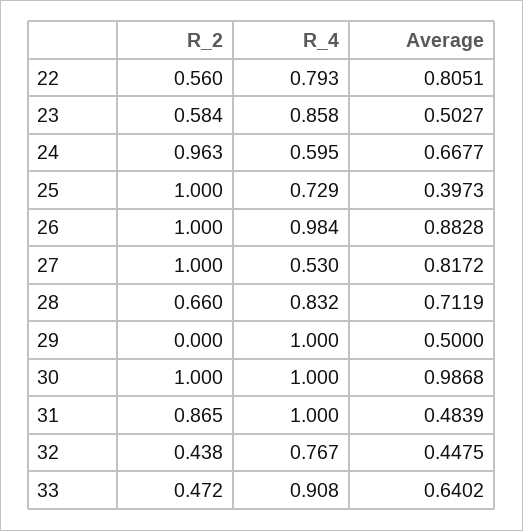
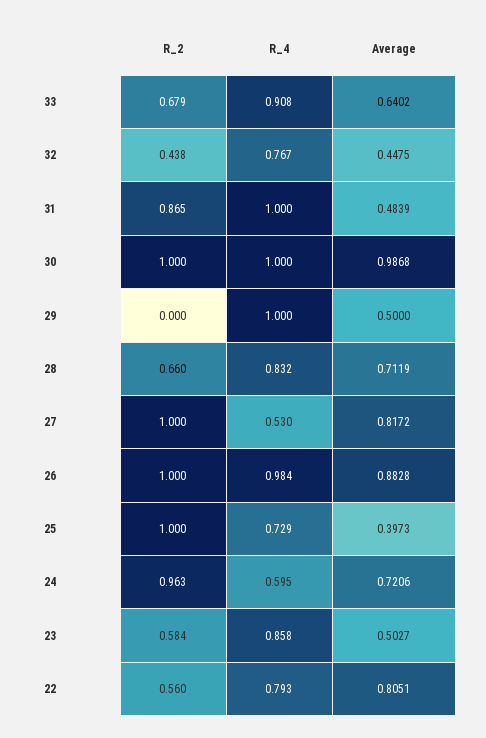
Average, 24: 0.6677 -> 0.7206
R_2, 33: 0.472 -> 0.679

